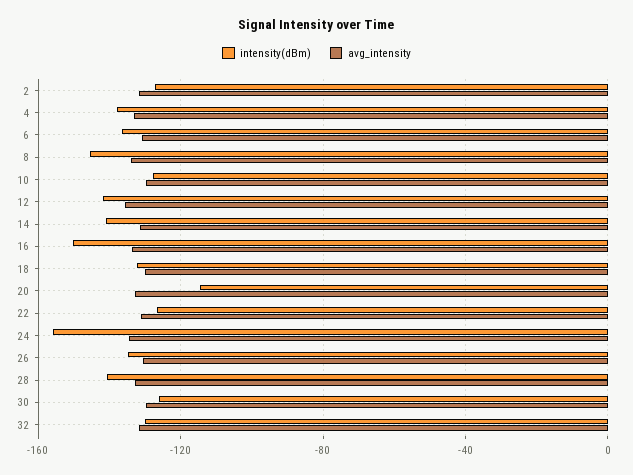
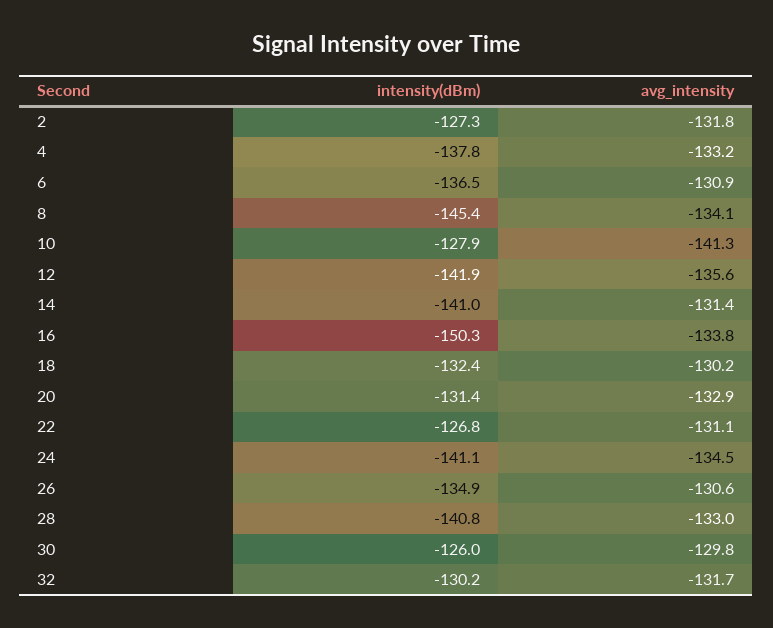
avg_intensity, 10: -130 -> -141.3
intensity(dBm), 20: -115 -> -131.4
intensity(dBm), 24: -155 -> -141.1

